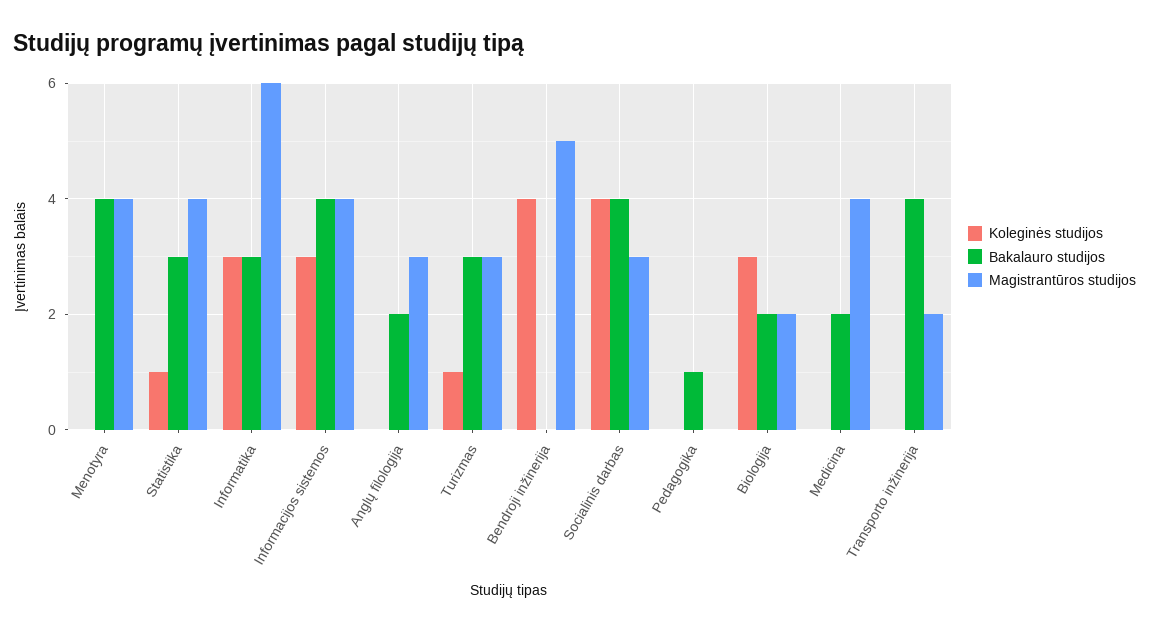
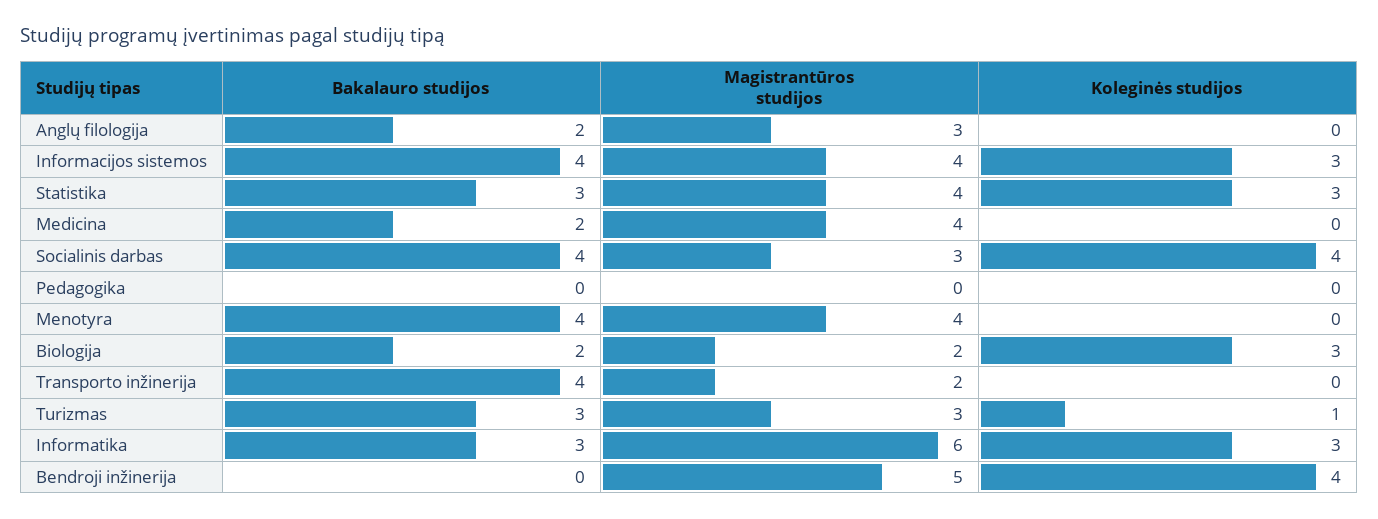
Koleginės studijos, Statistika: 1 -> 3
Bakalauro studijos, Pedagogika: 1 -> 0

